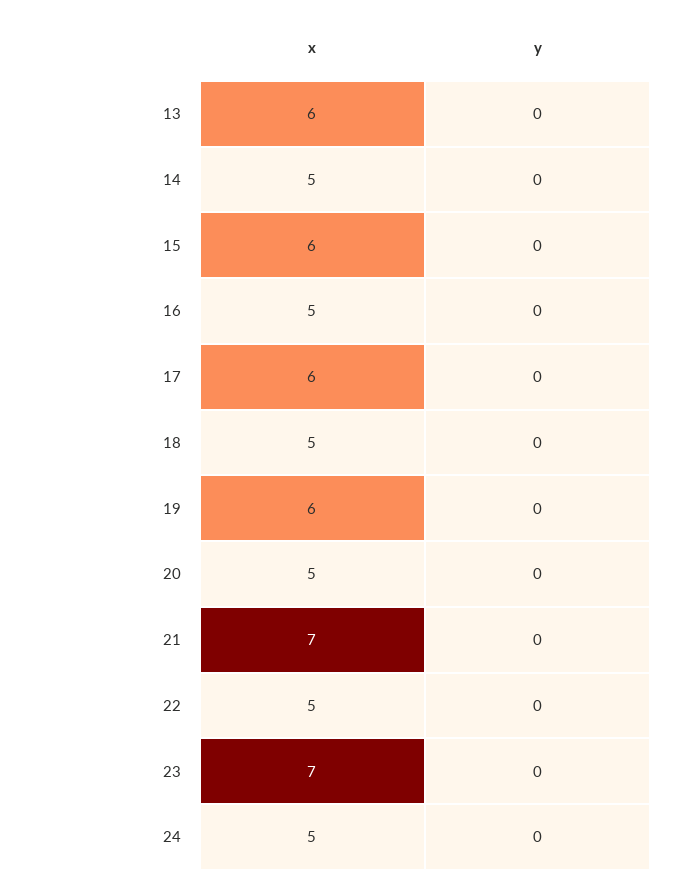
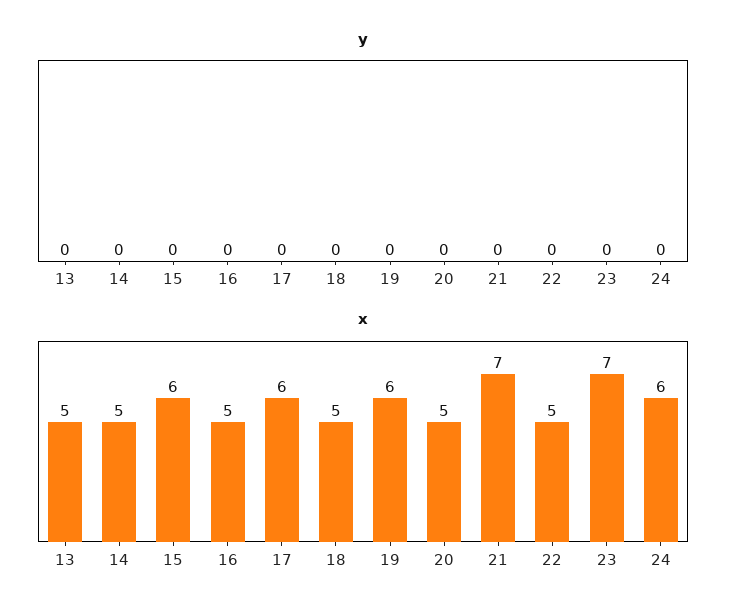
x, 13: 6 -> 5
x, 24: 5 -> 6

